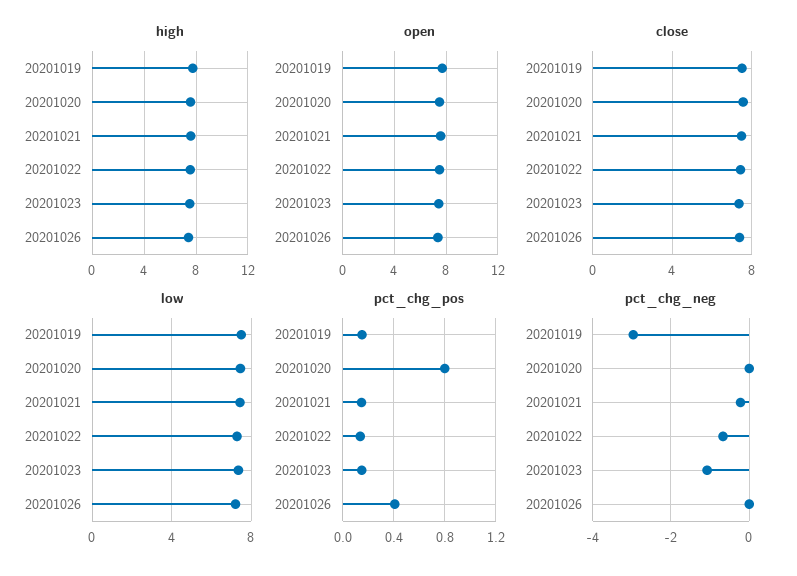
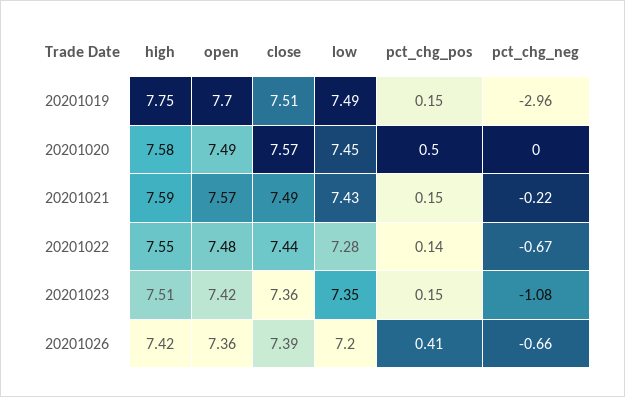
pct_chg_pos, 20201020: 0.8 -> 0.5
pct_chg_neg, 20201026: 0 -> -0.66

